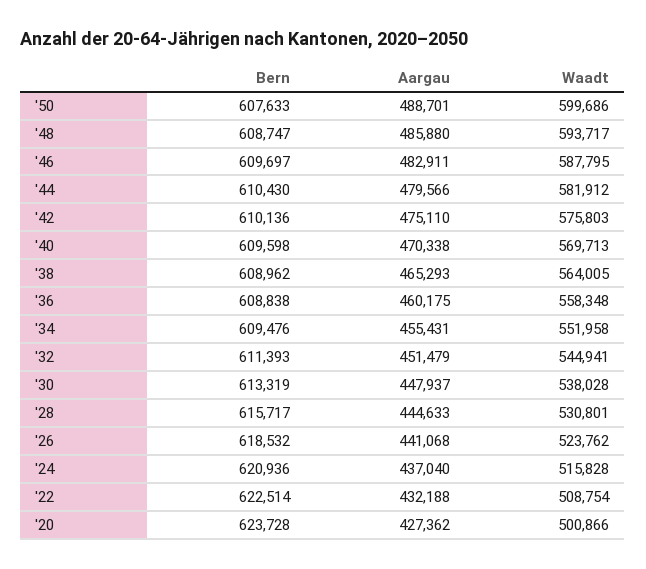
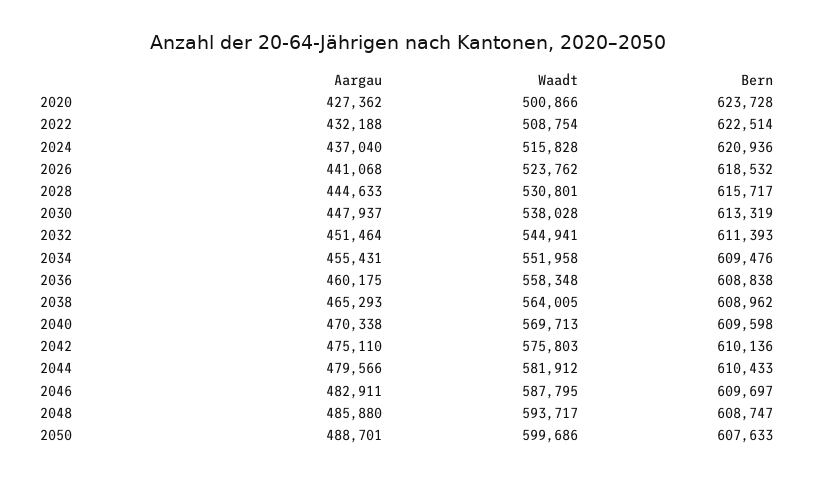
Bern, '44: 610430 -> 610433
Aargau, '32: 451479 -> 451464

